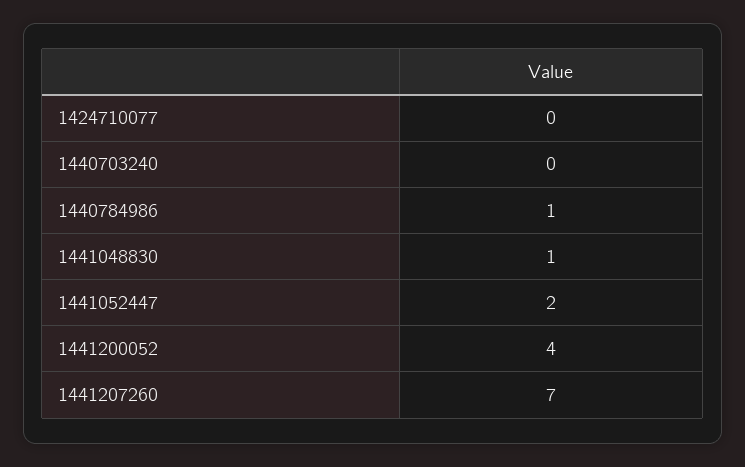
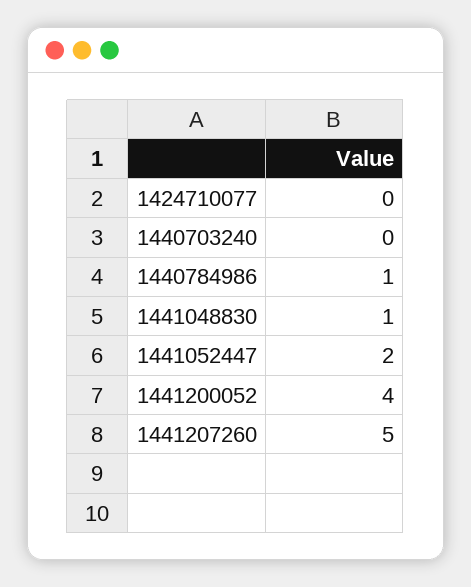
1441207260: 7 -> 5

